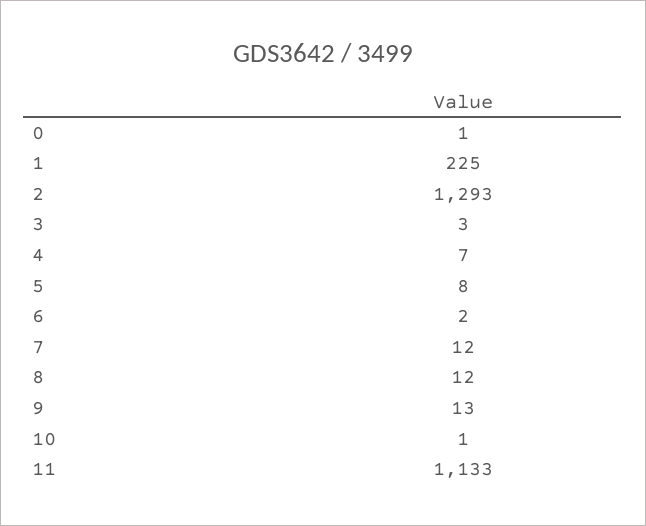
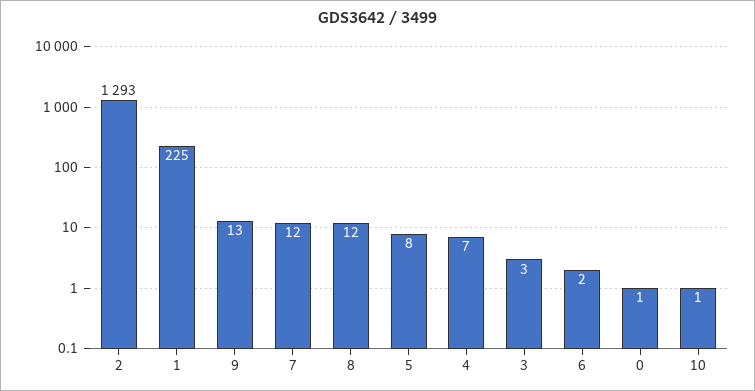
11: 1133 -> none

